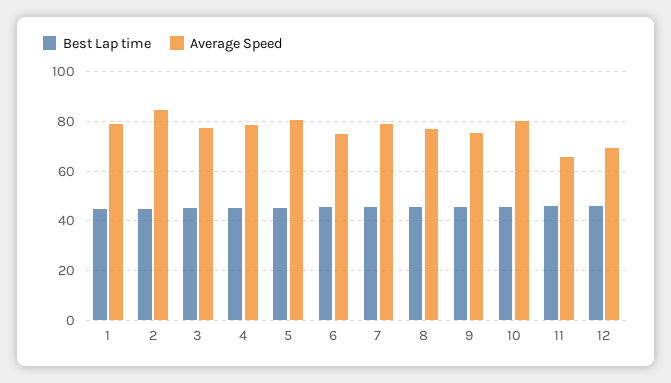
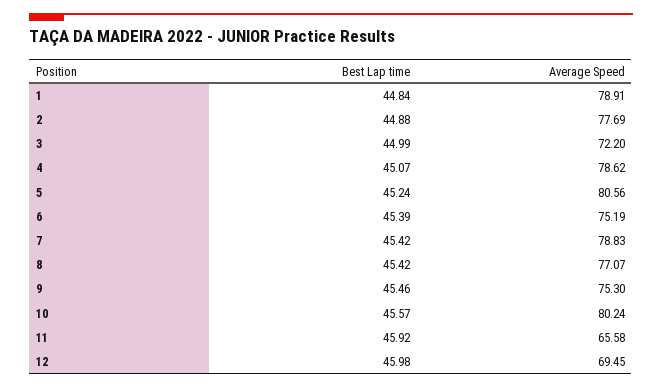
Average Speed, 2: 85 -> 77.69
Average Speed, 3: 77.5 -> 72.2

